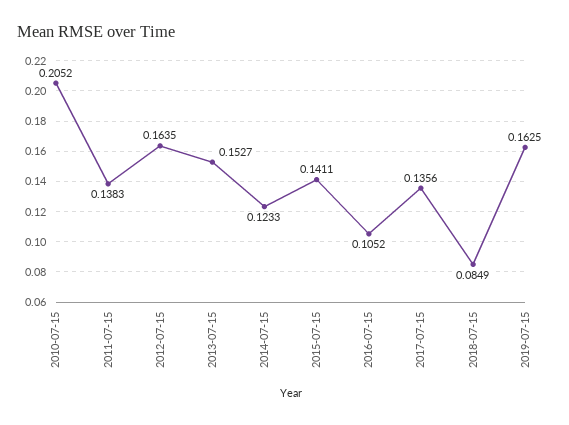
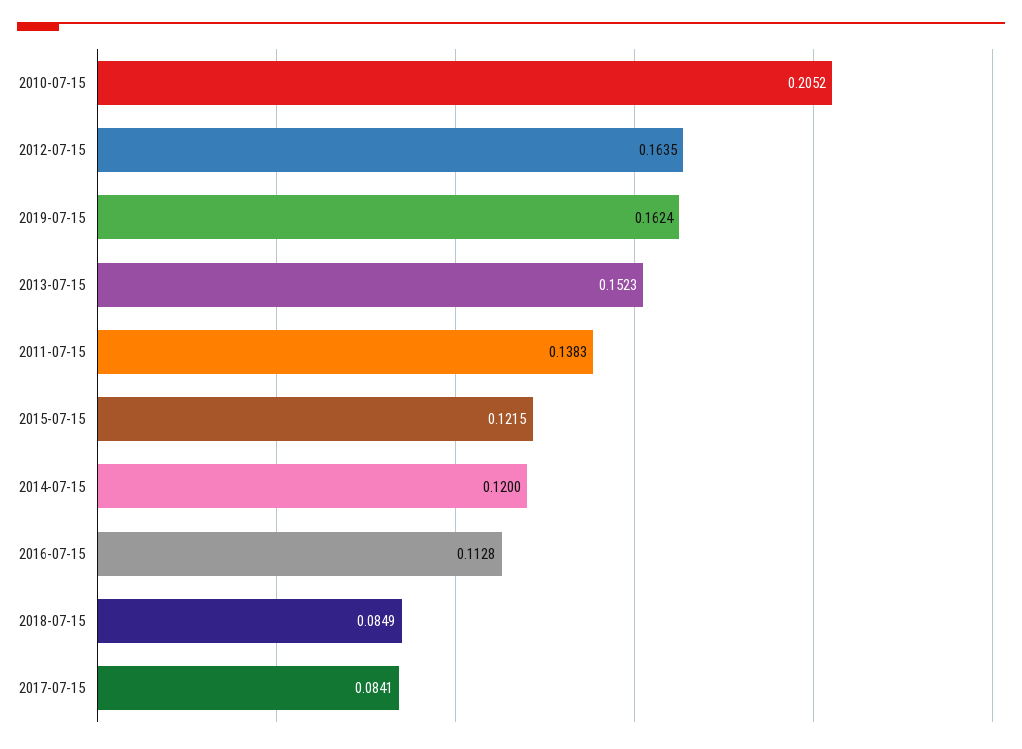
2013-07-15: 0.1527 -> 0.1523
2014-07-15: 0.1233 -> 0.12
2015-07-15: 0.1411 -> 0.1215
2016-07-15: 0.1052 -> 0.1128
2017-07-15: 0.1356 -> 0.0841
2019-07-15: 0.1625 -> 0.1624

